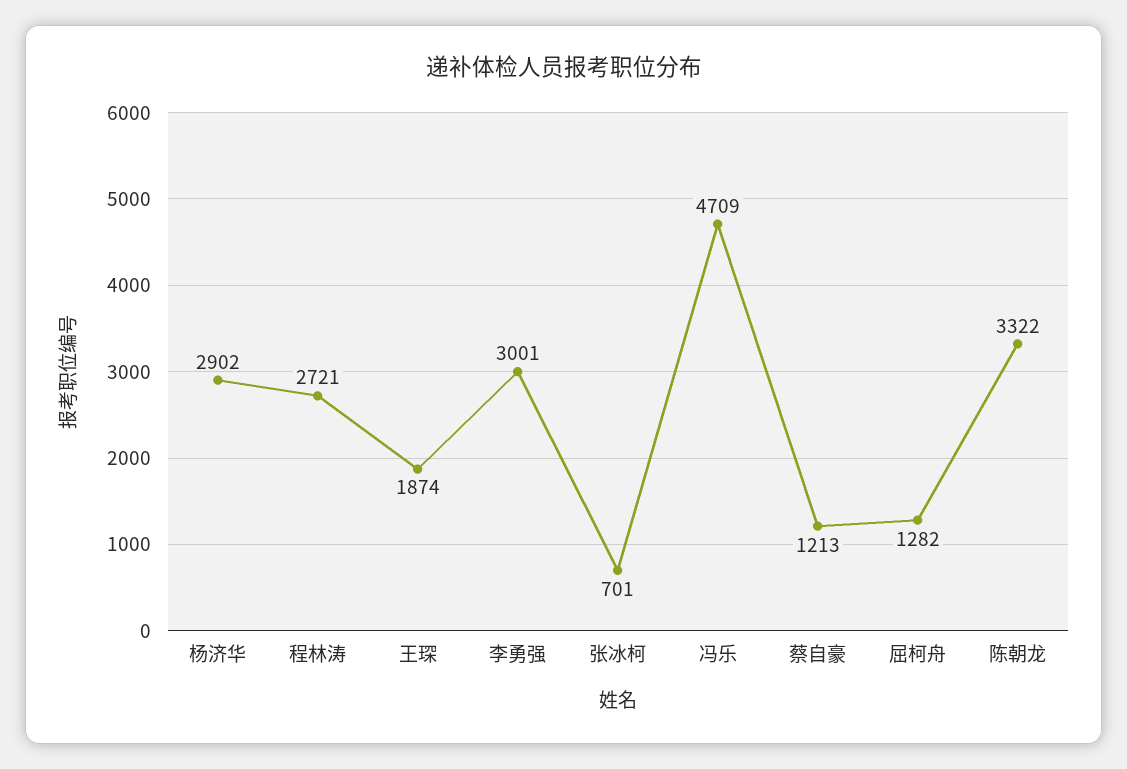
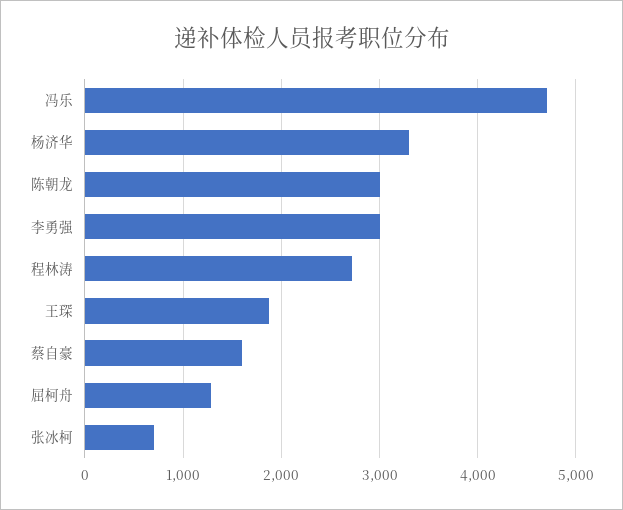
杨济华: 2902 -> 3300
蔡自豪: 1213 -> 1600
陈朝龙: 3322 -> 3000

